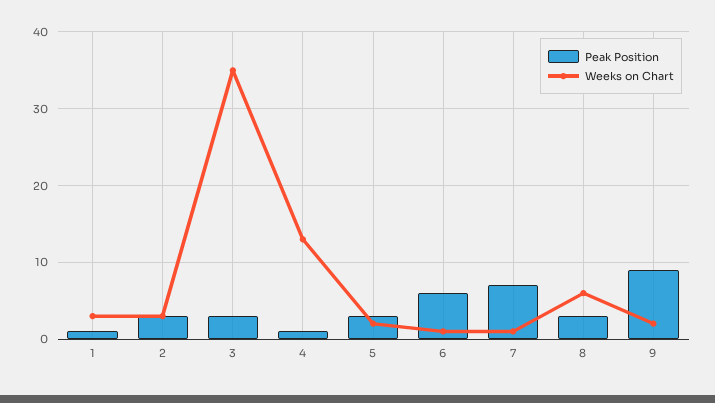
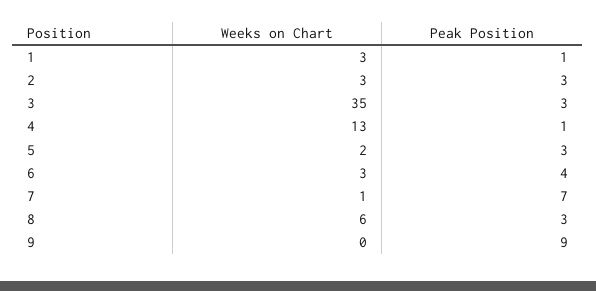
Peak Position, 6: 6 -> 4
Weeks on Chart, 6: 1 -> 3
Weeks on Chart, 9: 2 -> 0

